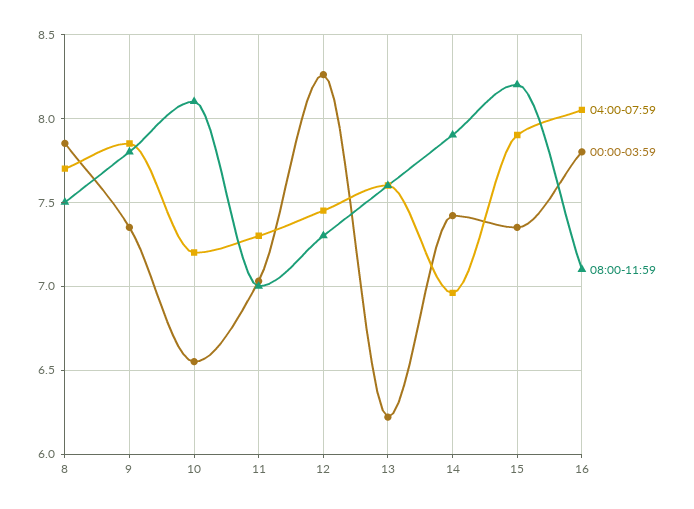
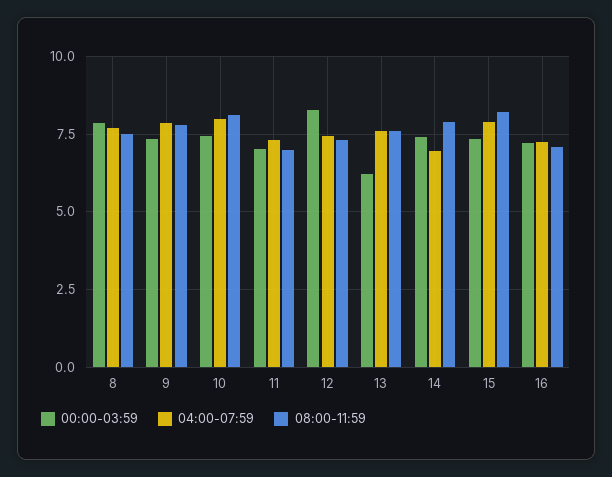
04:00-07:59, 10: 7.2 -> 8
00:00-03:59, 10: 6.55 -> 7.5
04:00-07:59, 16: 8.05 -> 7.25
00:00-03:59, 16: 7.8 -> 7.25

